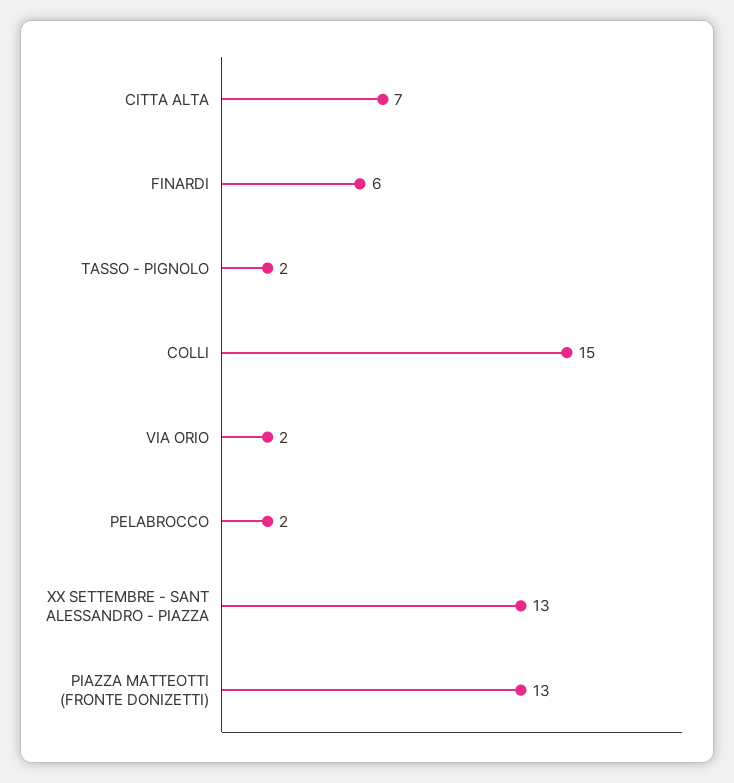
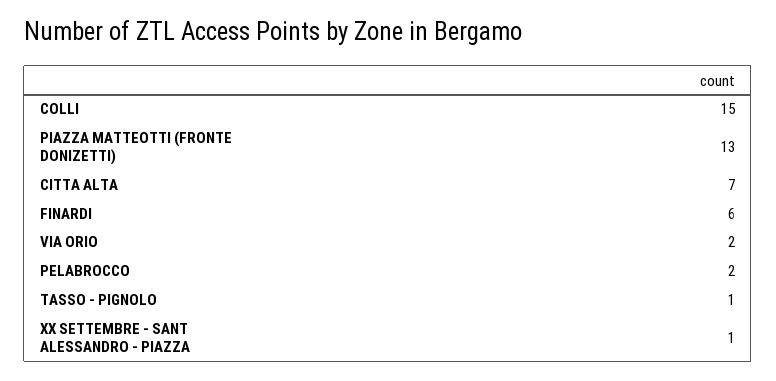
TASSO - PIGNOLO: 2 -> 1
XX SETTEMBRE - SANT ALESSANDRO - PIAZZA: 13 -> 1

